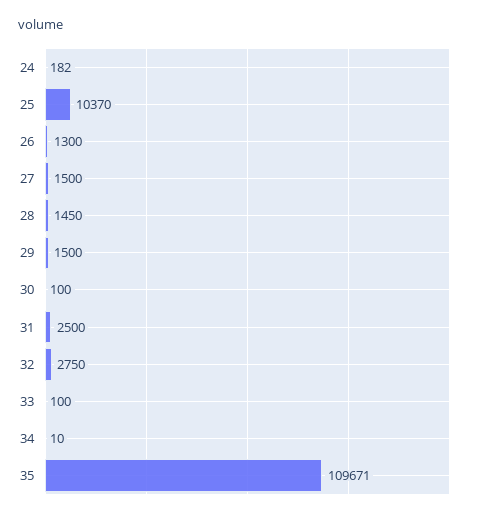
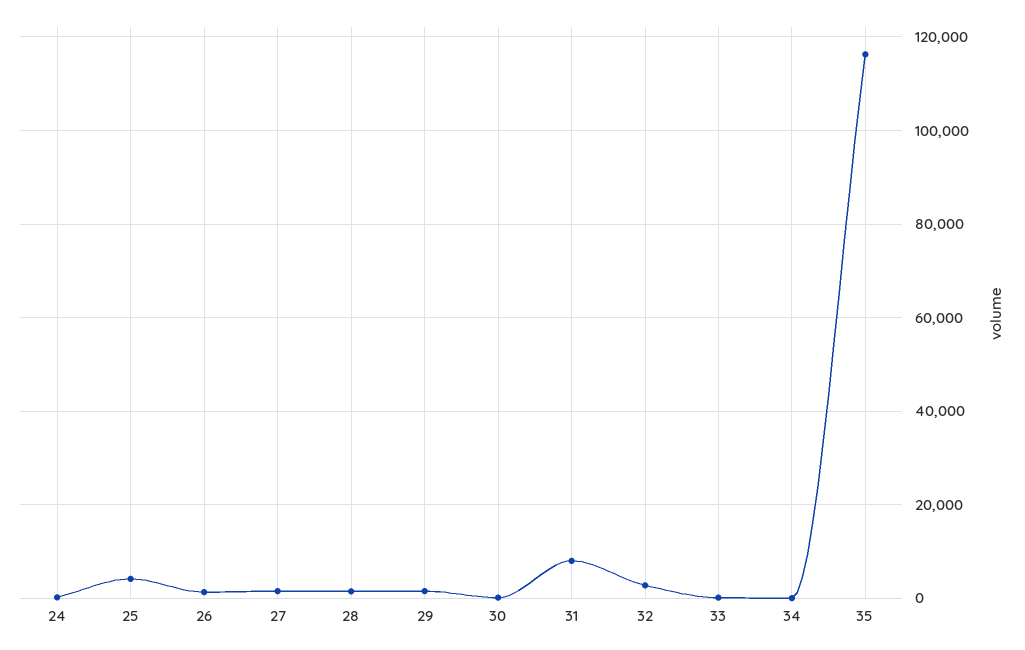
25: 10370 -> 4000
31: 2500 -> 8000
35: 109671 -> 116000

